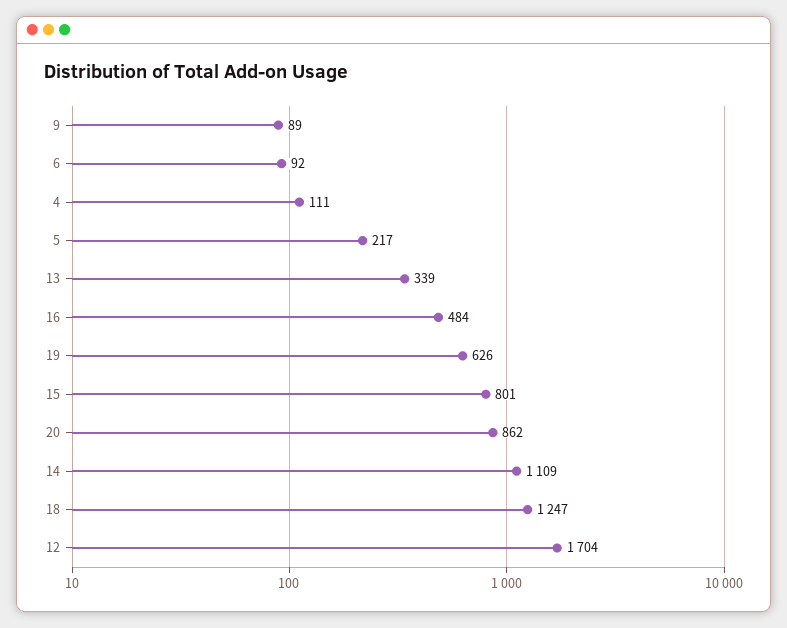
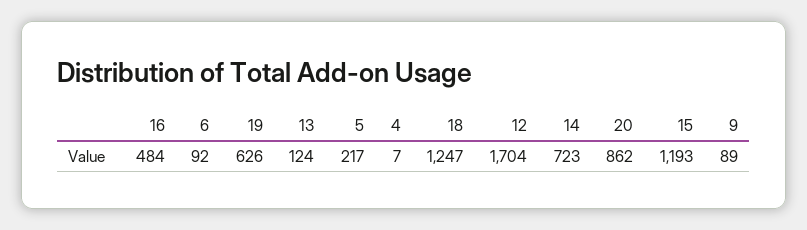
4: 111 -> 7
13: 339 -> 124
15: 801 -> 1193
14: 1109 -> 723

